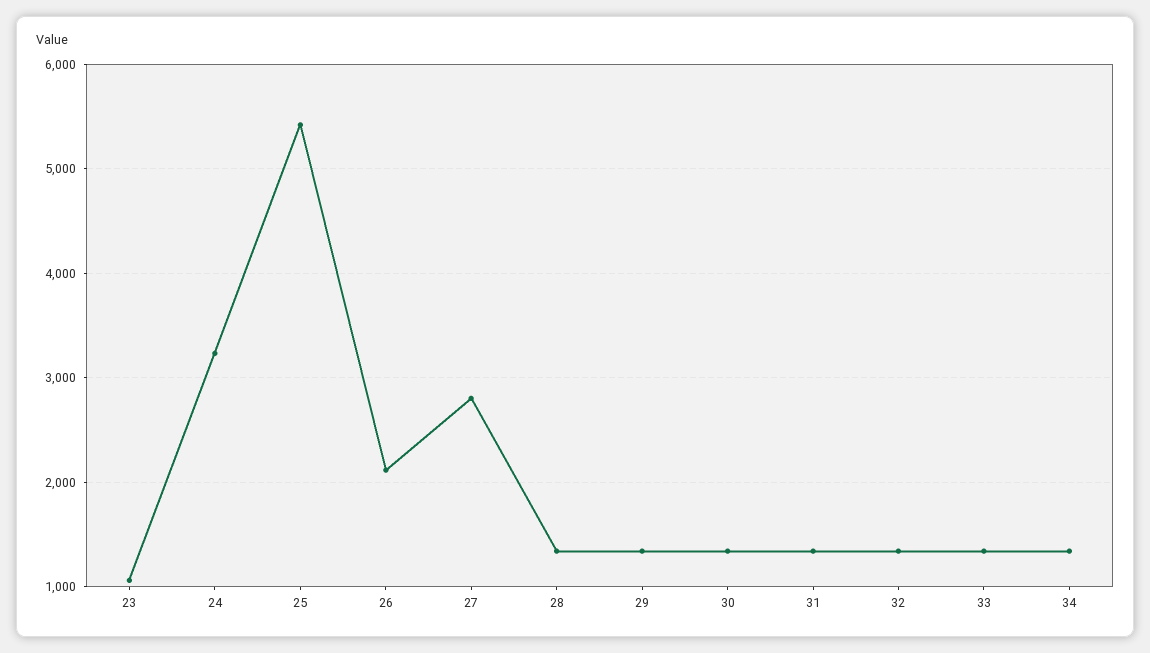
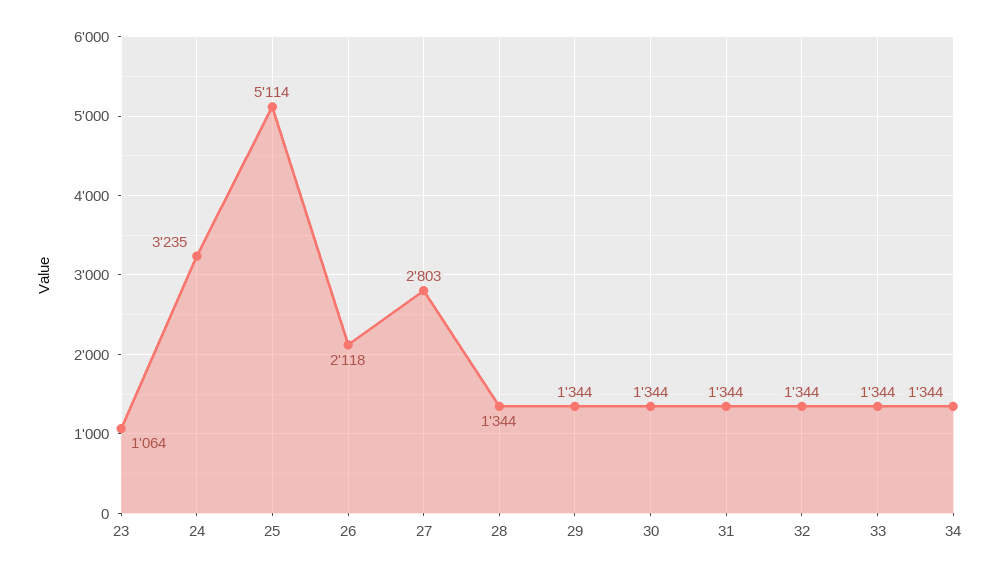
25: 5400 -> 5114

